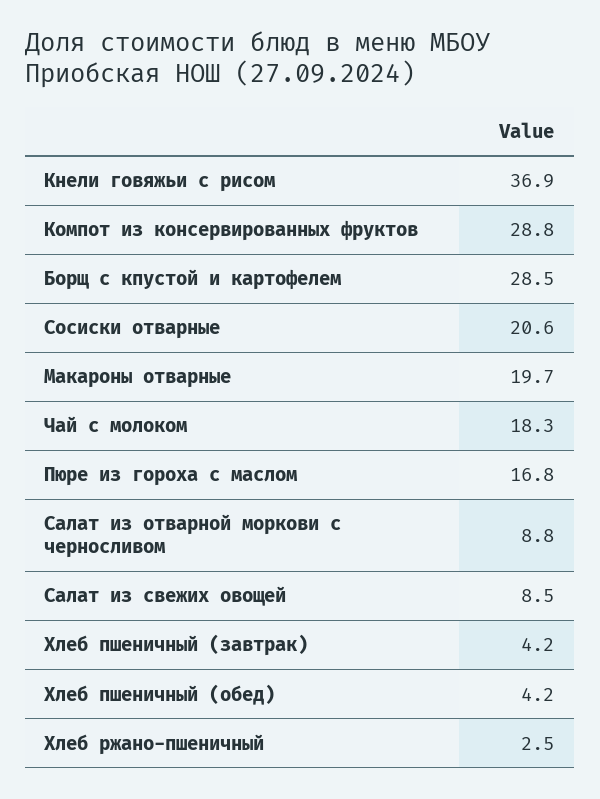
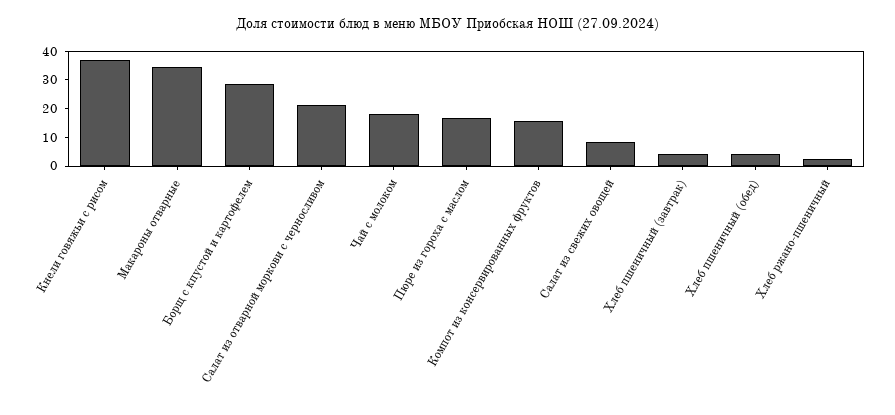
Компот из консервированных фруктов: 28.8 -> 15
Сосиски отварные: 20.6 -> none
Макароны отварные: 19.7 -> 35
Салат из отварной моркови с черносливом: 8.8 -> 20

